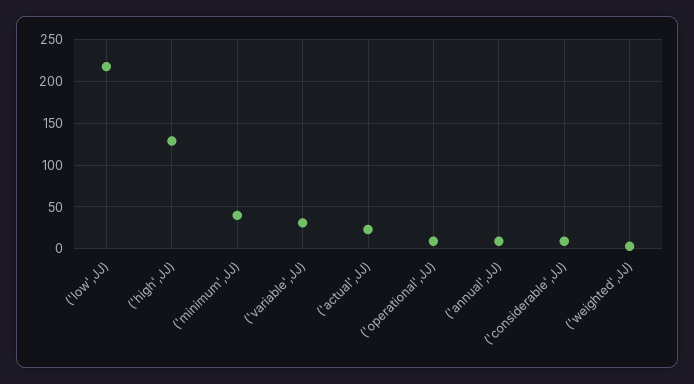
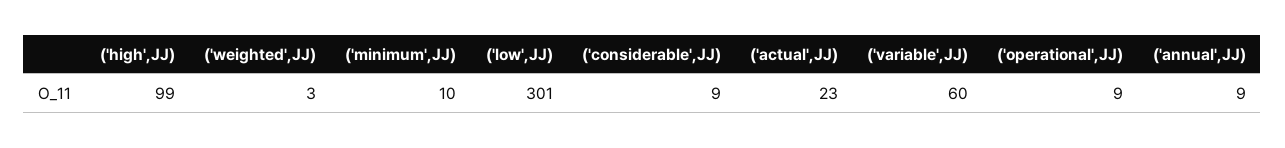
('low',JJ): 220 -> 301
('high',JJ): 130 -> 99
('minimum',JJ): 40 -> 10
('variable',JJ): 30 -> 60

